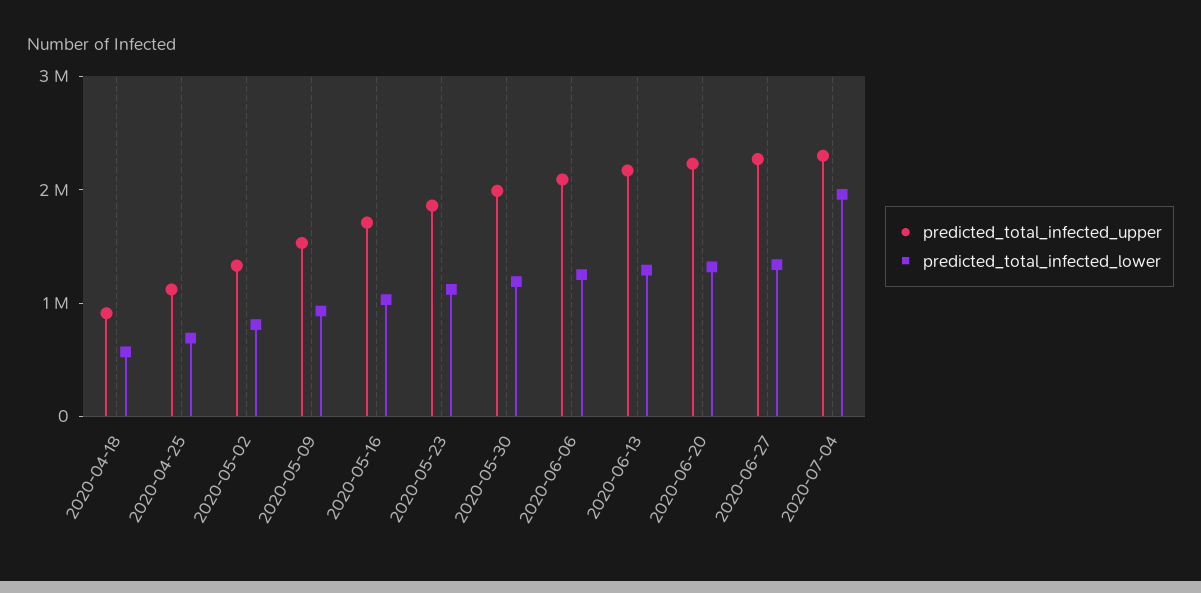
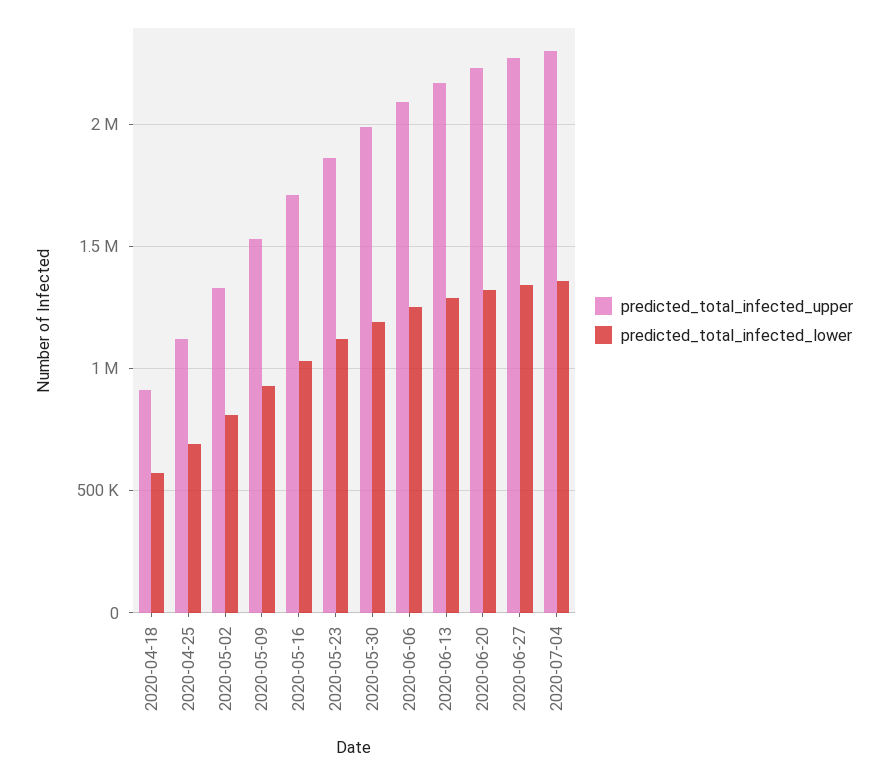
predicted_total_infected_lower, 2020-07-04: 2000000 -> 1350000

